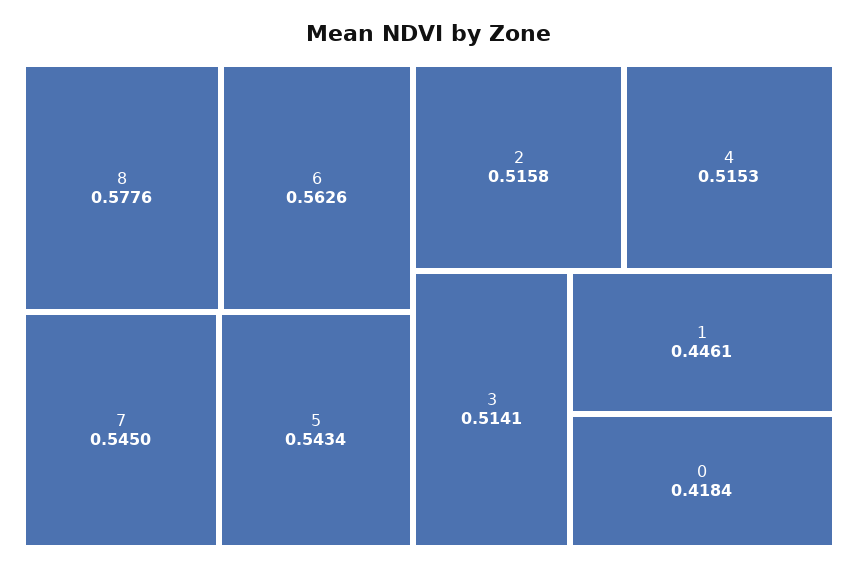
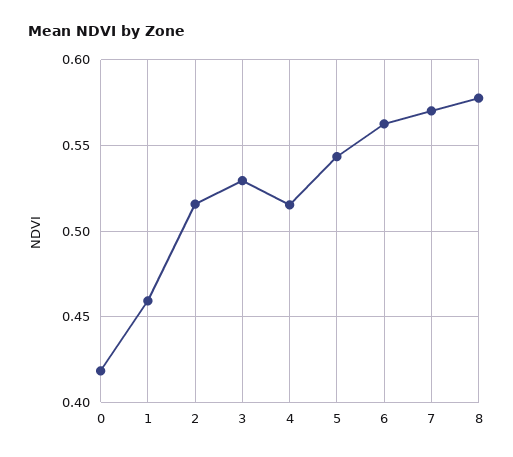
7: 0.545 -> 0.57
3: 0.5141 -> 0.53
1: 0.4461 -> 0.46

